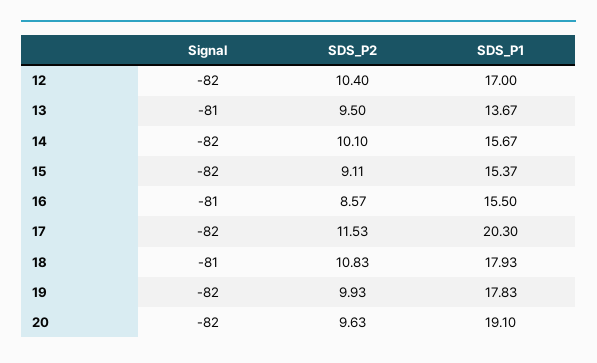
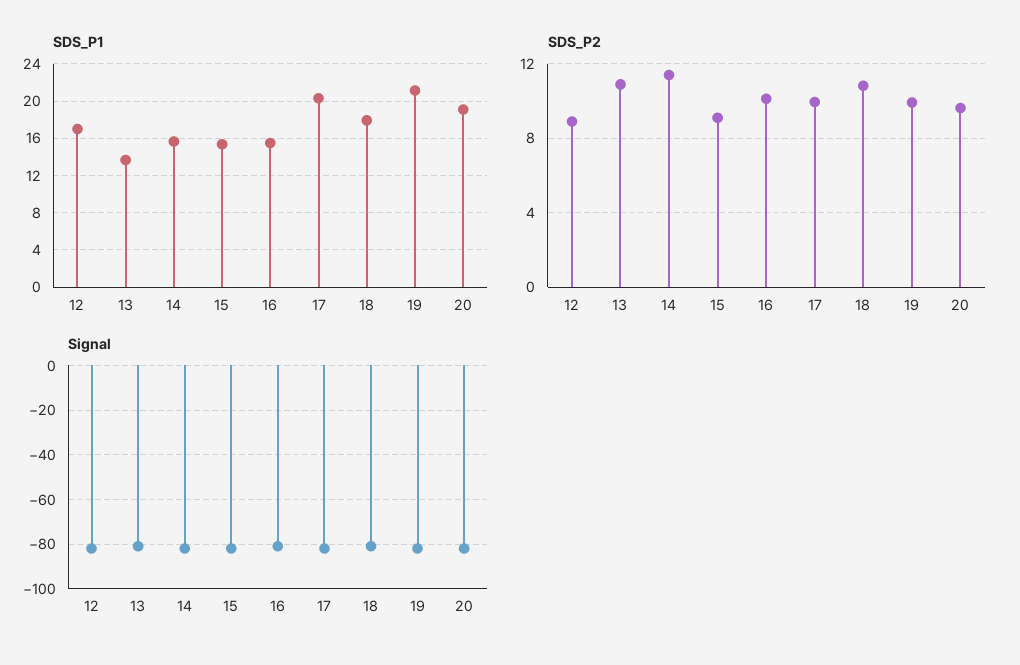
SDS_P2, 12: 10.4 -> 9
SDS_P2, 13: 9.5 -> 11
SDS_P2, 14: 10.1 -> 11.5
SDS_P2, 16: 8.57 -> 10
SDS_P2, 17: 11.53 -> 10
SDS_P1, 19: 17.83 -> 21

